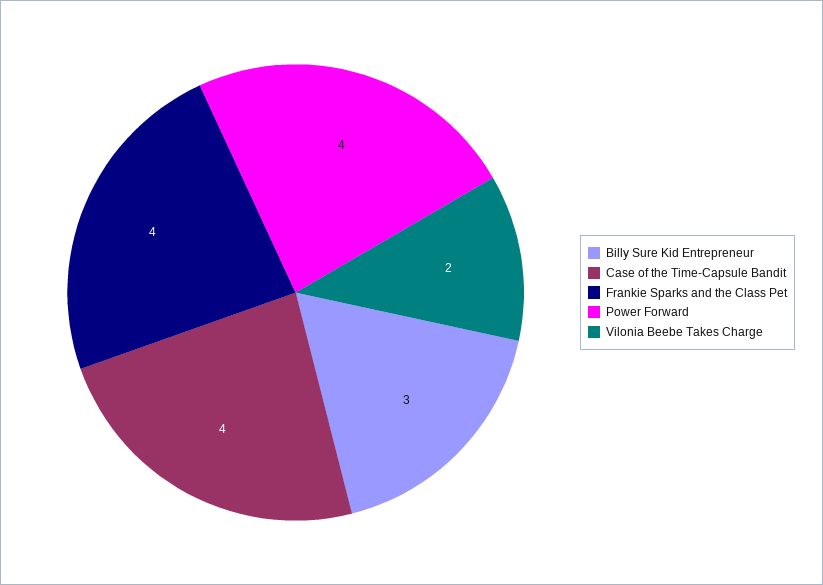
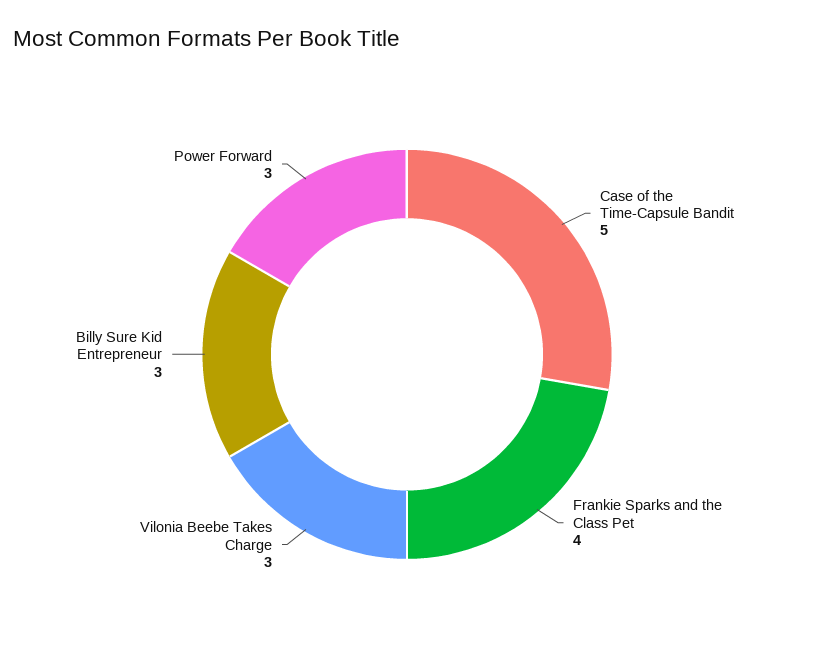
Case of the Time-Capsule Bandit: 4 -> 5
Power Forward: 4 -> 3
Vilonia Beebe Takes Charge: 2 -> 3

